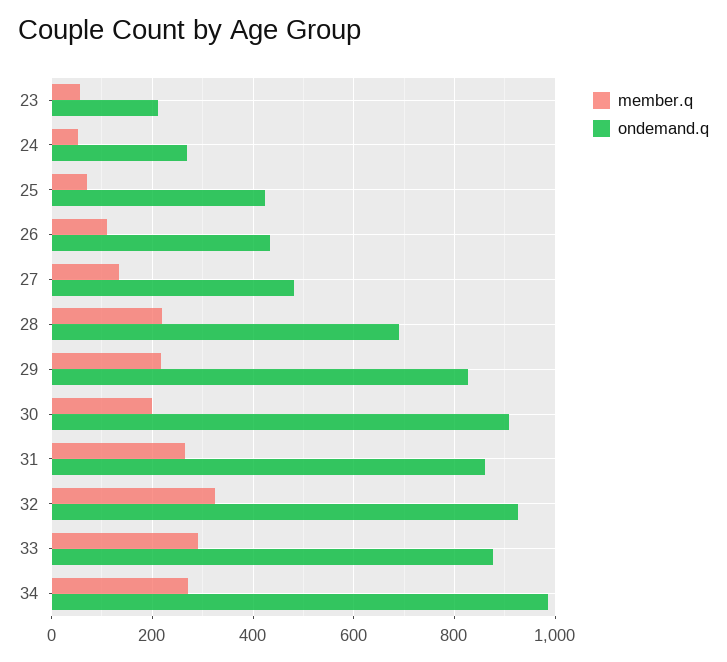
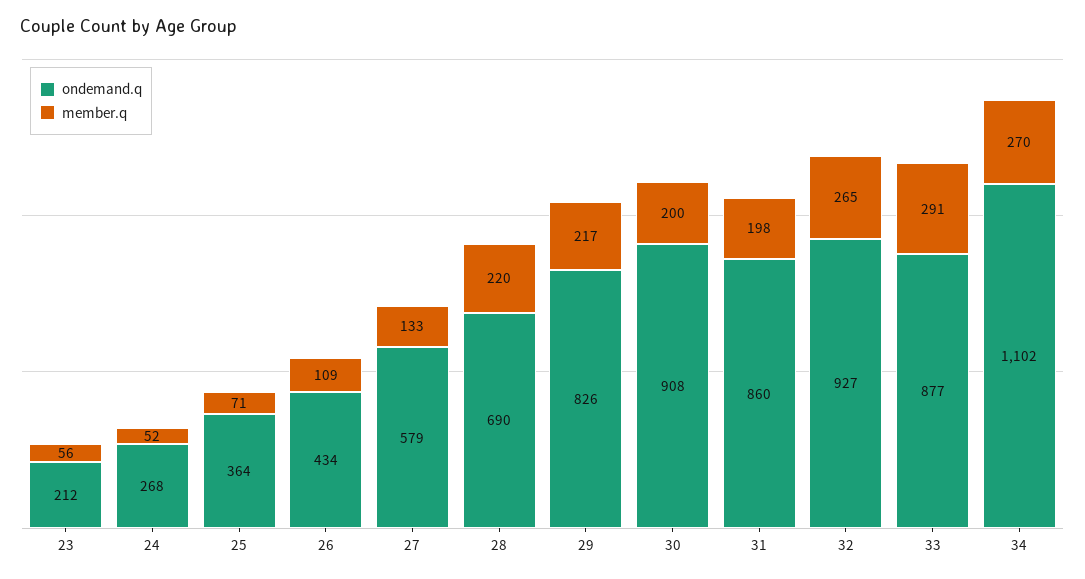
ondemand.q, 25: 420 -> 364
ondemand.q, 27: 480 -> 579
member.q, 31: 260 -> 198
member.q, 32: 320 -> 265
ondemand.q, 34: 980 -> 1102

